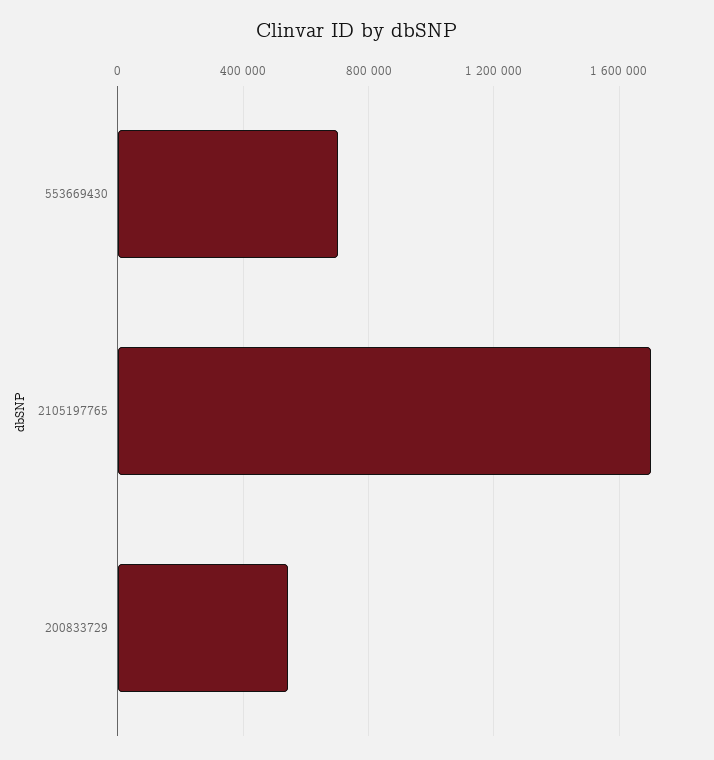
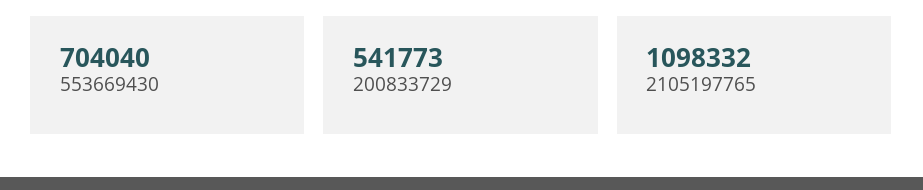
2105197765: 1700000 -> 1098332

